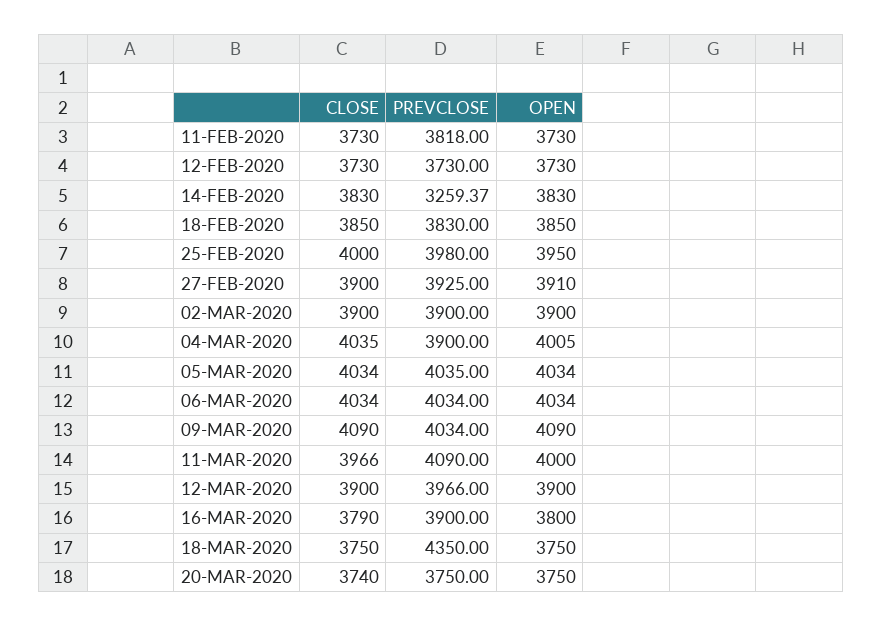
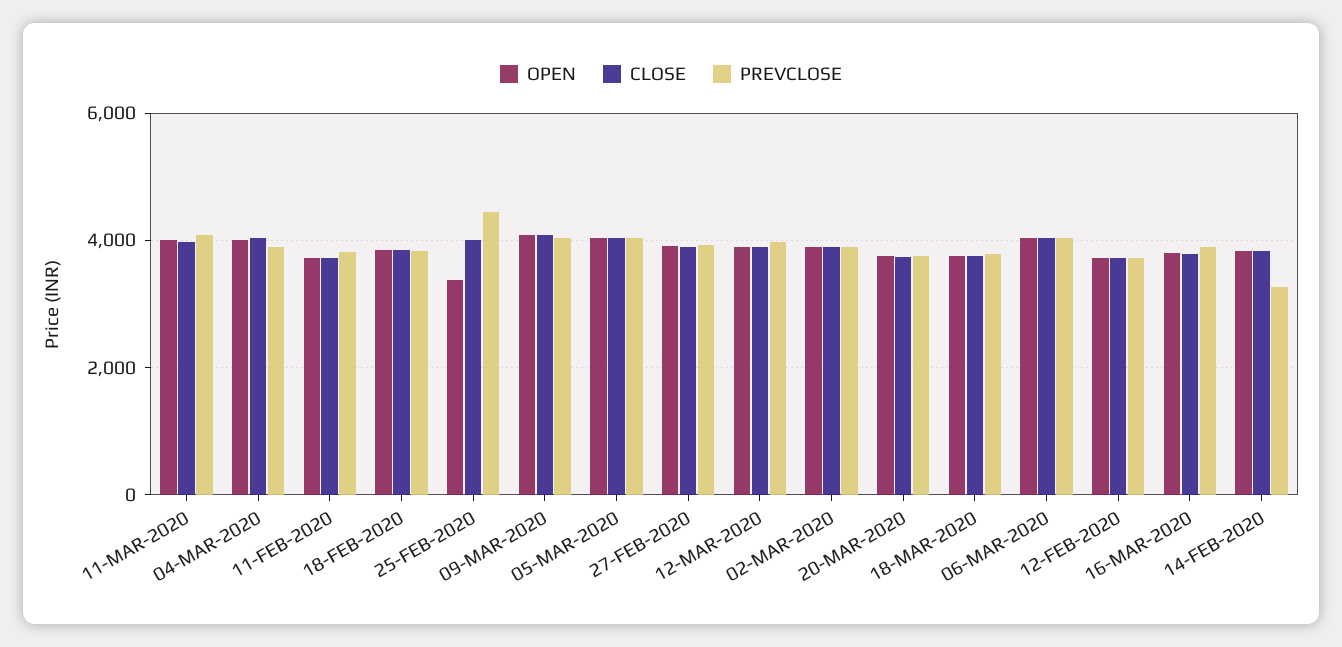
PREVCLOSE, 25-FEB-2020: 3980 -> 4400
OPEN, 25-FEB-2020: 3950 -> 3400
PREVCLOSE, 18-MAR-2020: 4350 -> 3800

